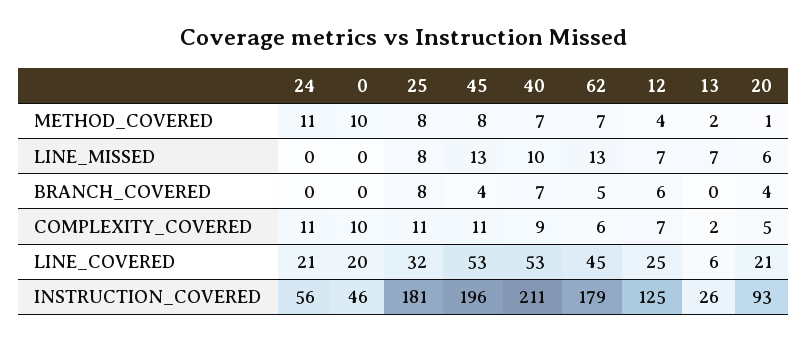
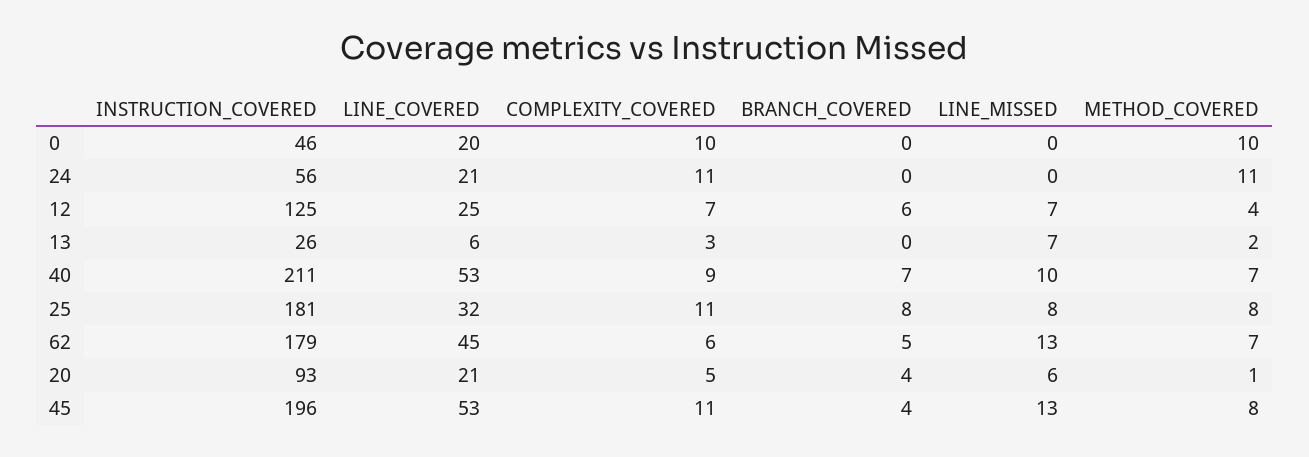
13, COMPLEXITY_COVERED: 2 -> 3

